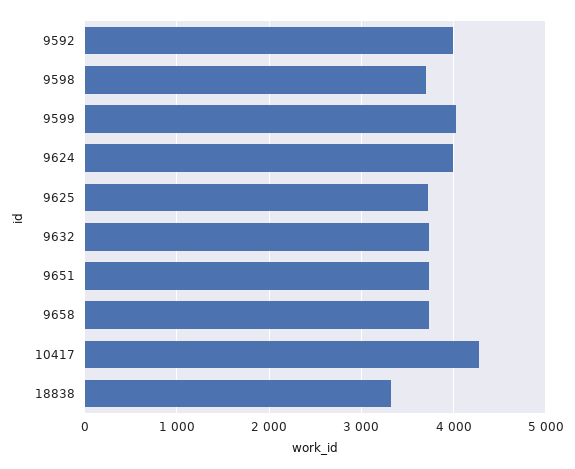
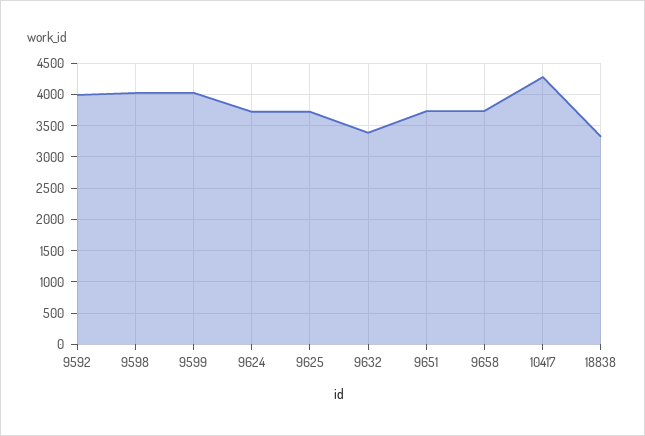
9598: 3700 -> 4000
9624: 4000 -> 3700
9632: 3700 -> 3400

